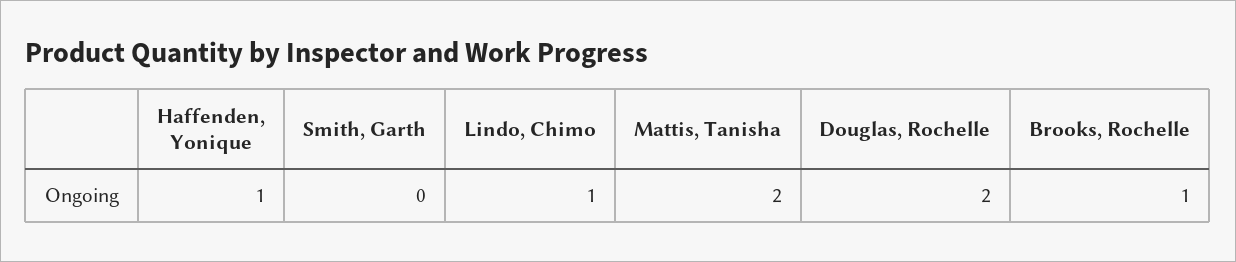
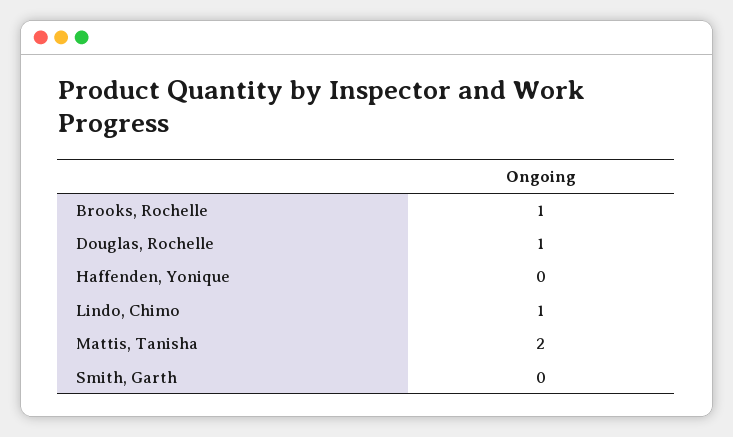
Haffenden, Yonique: 1 -> 0
Douglas, Rochelle: 2 -> 1

